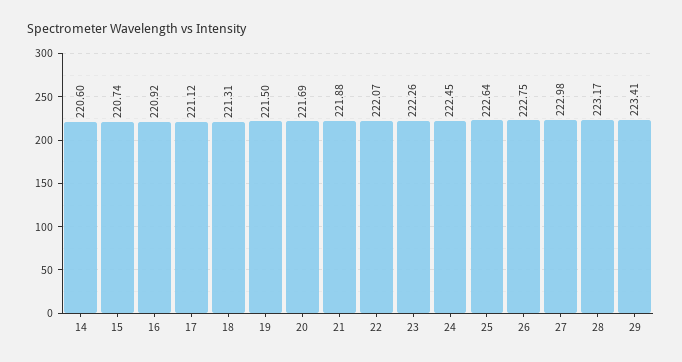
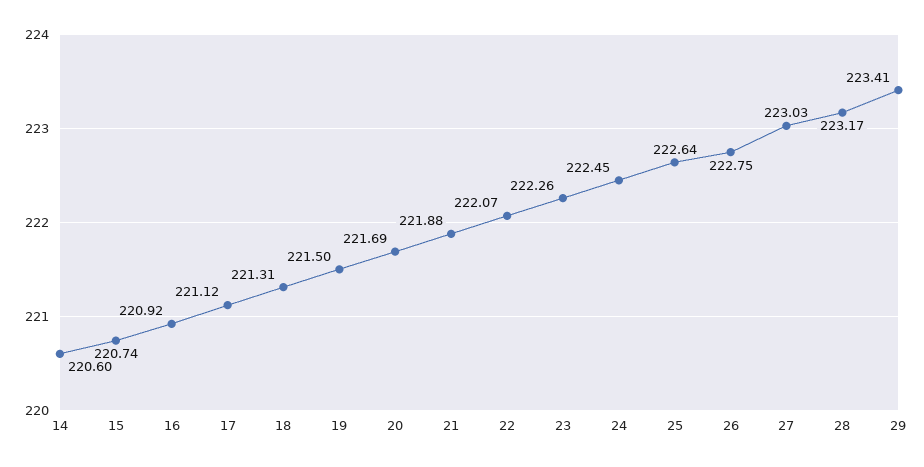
27: 222.98 -> 223.03

